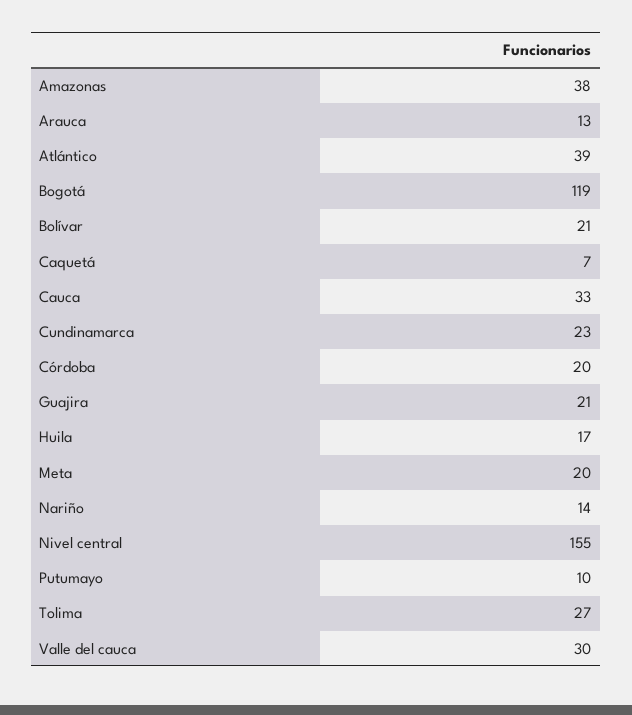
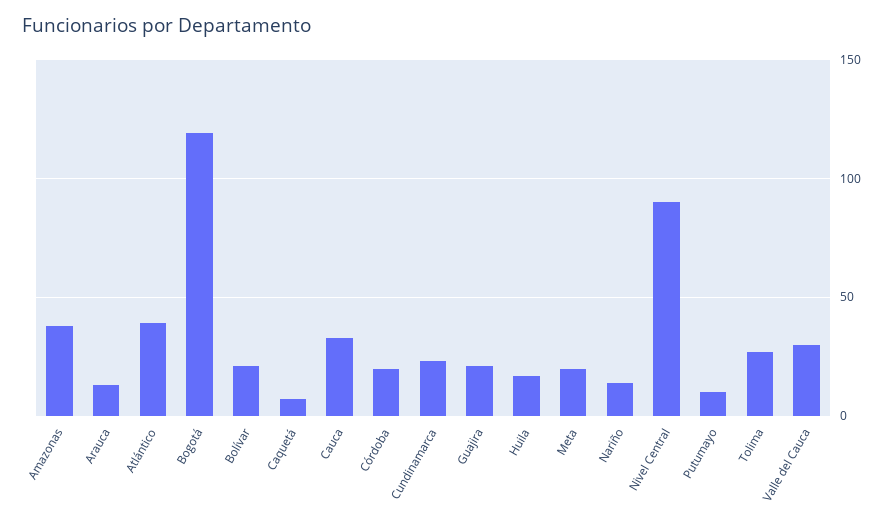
Nivel central: 155 -> 90

